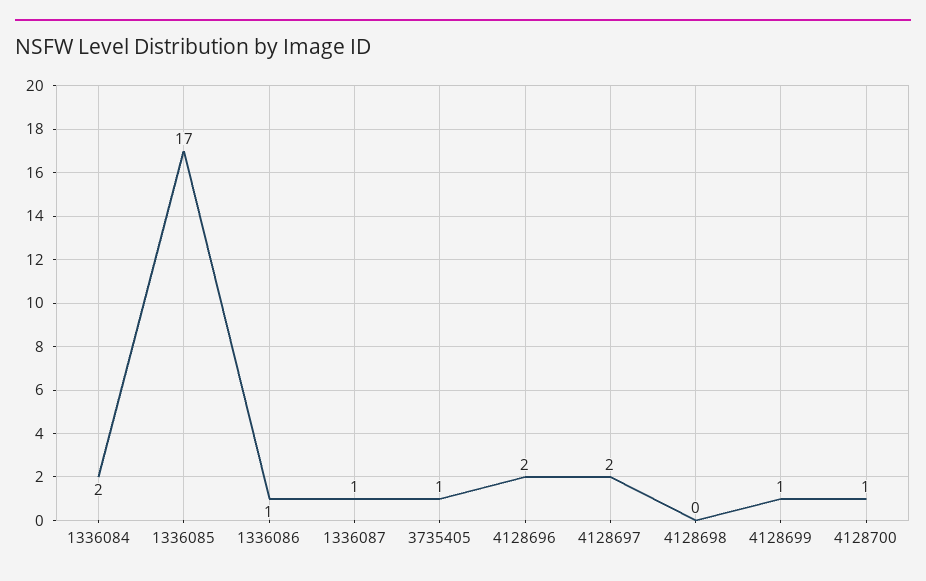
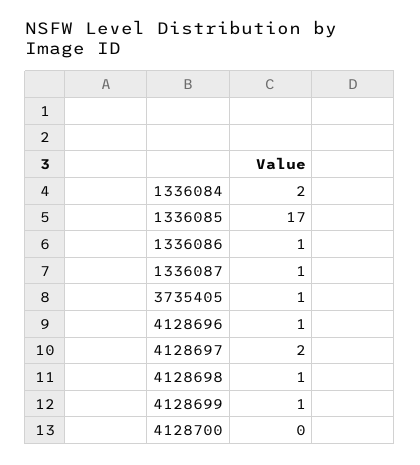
4128696: 2 -> 1
4128698: 0 -> 1
4128700: 1 -> 0

